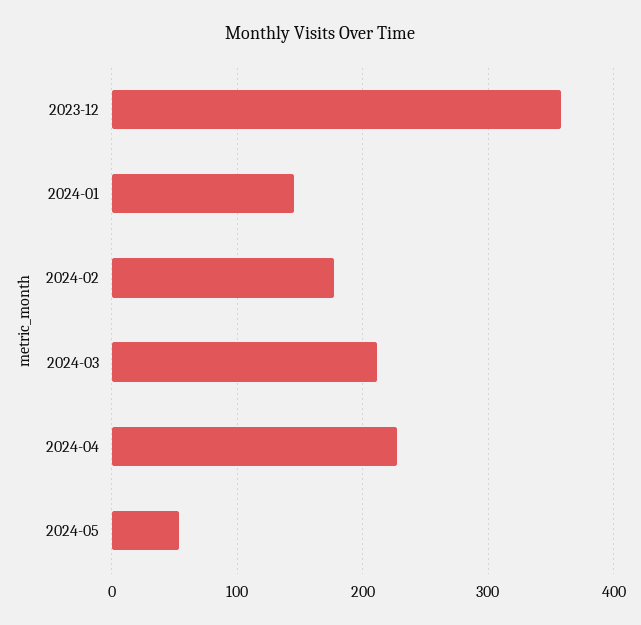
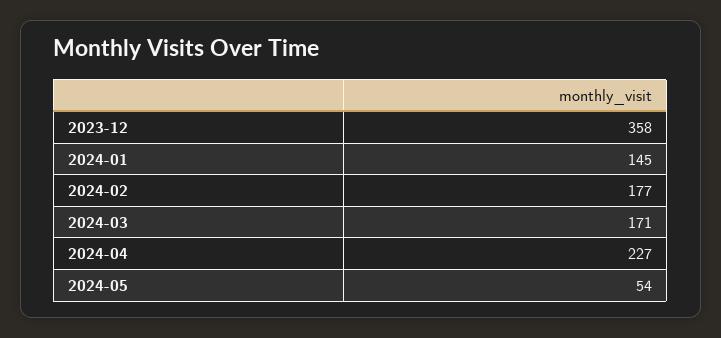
2024-03: 210 -> 171

